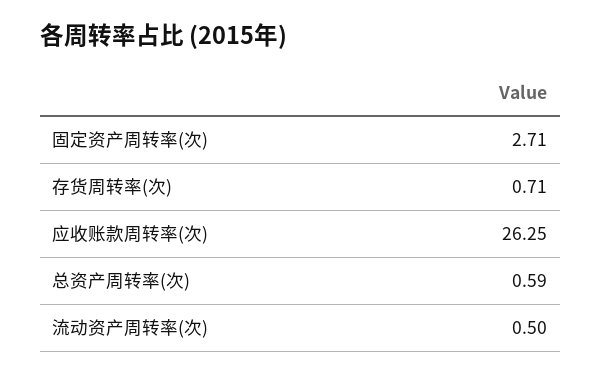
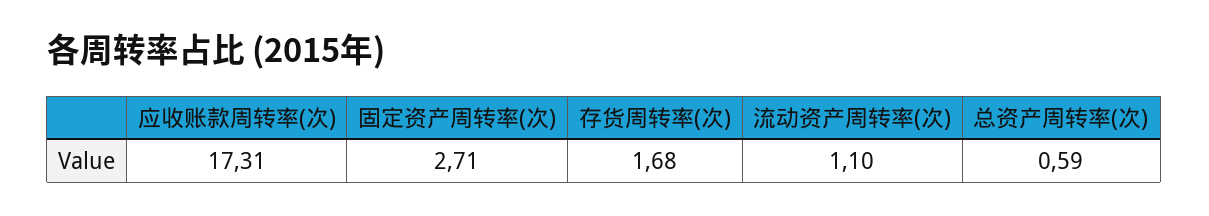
存货周转率(次): 0.71 -> 1.68
应收账款周转率(次): 26.25 -> 17.31
流动资产周转率(次): 0.5 -> 1.1

